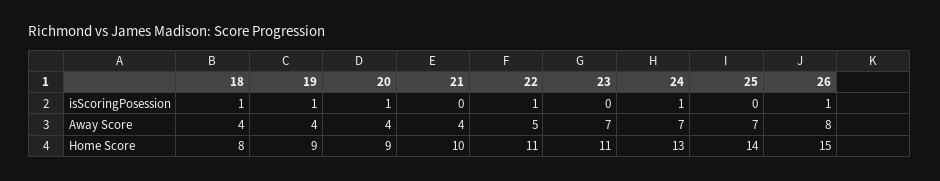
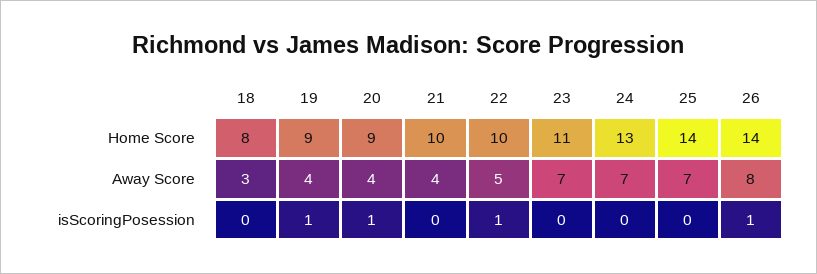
18, isScoringPosession: 1 -> 0
24, isScoringPosession: 1 -> 0
18, Away Score: 4 -> 3
22, Home Score: 11 -> 10
26, Home Score: 15 -> 14

